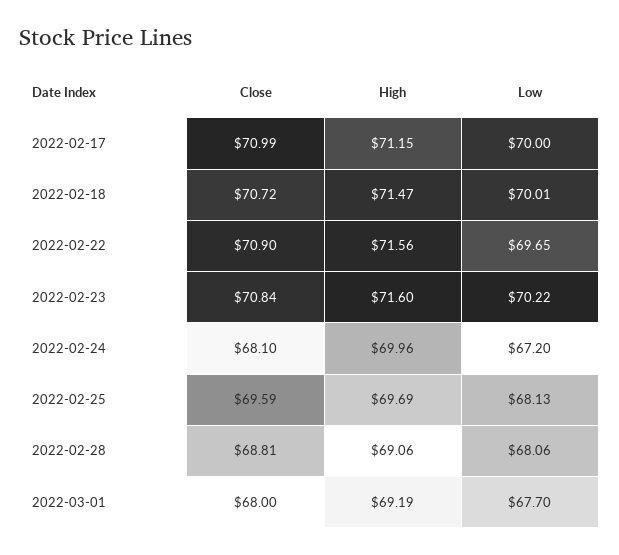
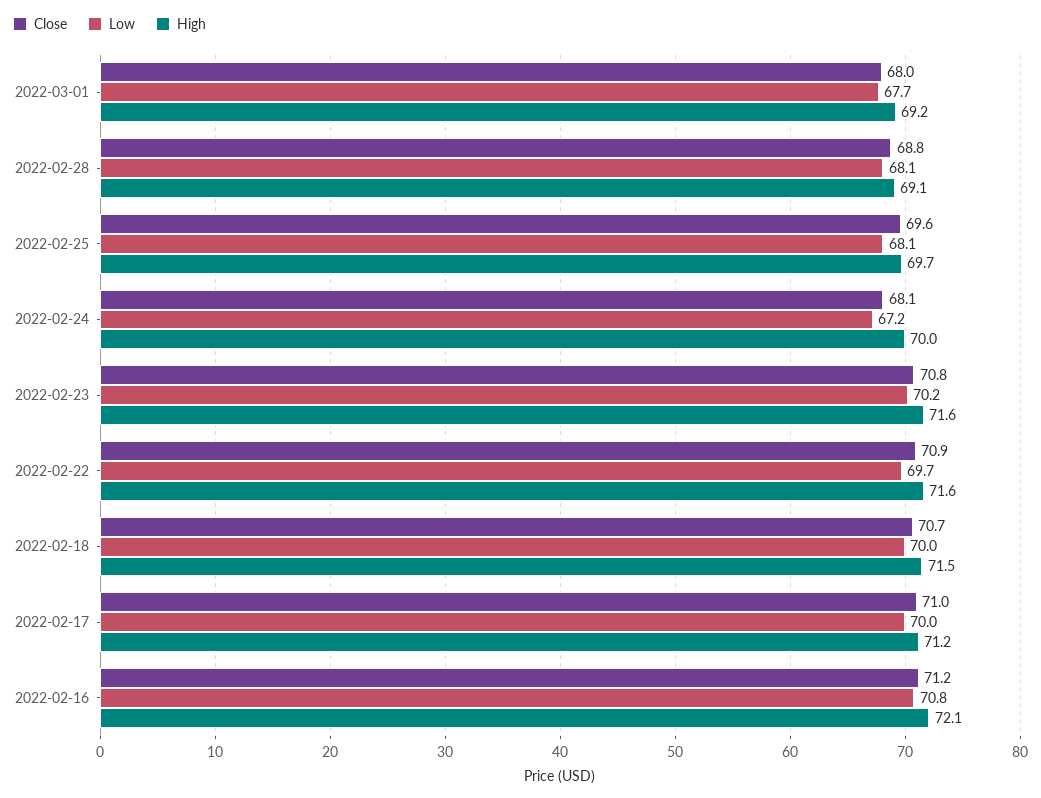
Close, 2022-02-16: none -> 71.2
Low, 2022-02-16: none -> 70.8
High, 2022-02-16: none -> 72.1

